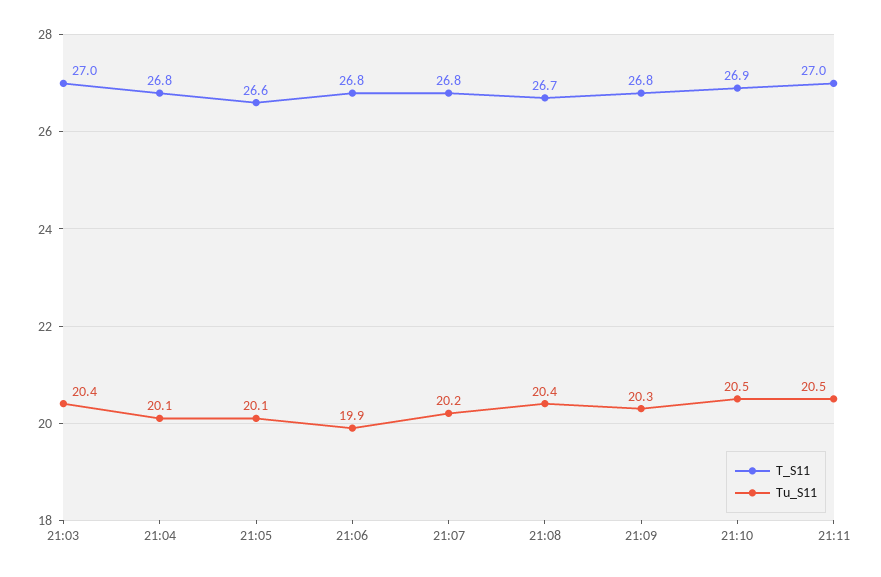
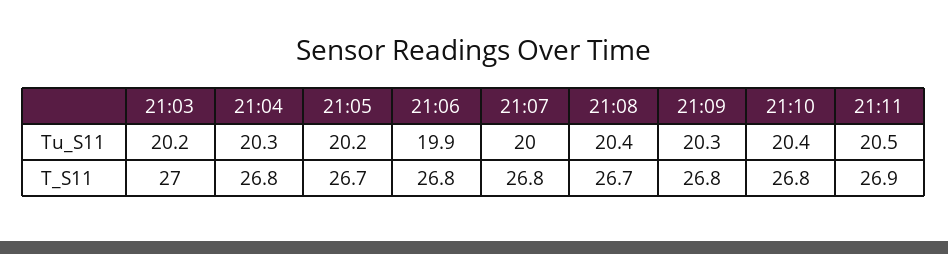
Tu_S11, 21:03: 20.4 -> 20.2
Tu_S11, 21:04: 20.1 -> 20.3
T_S11, 21:05: 26.6 -> 26.7
Tu_S11, 21:05: 20.1 -> 20.2
Tu_S11, 21:07: 20.2 -> 20
T_S11, 21:10: 26.9 -> 26.8
Tu_S11, 21:10: 20.5 -> 20.4
T_S11, 21:11: 27 -> 26.9

